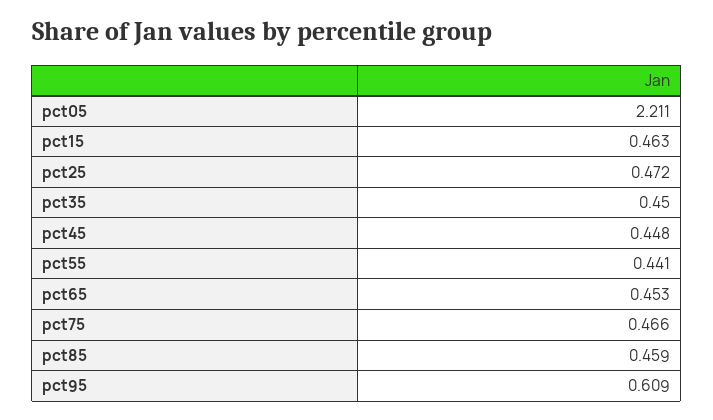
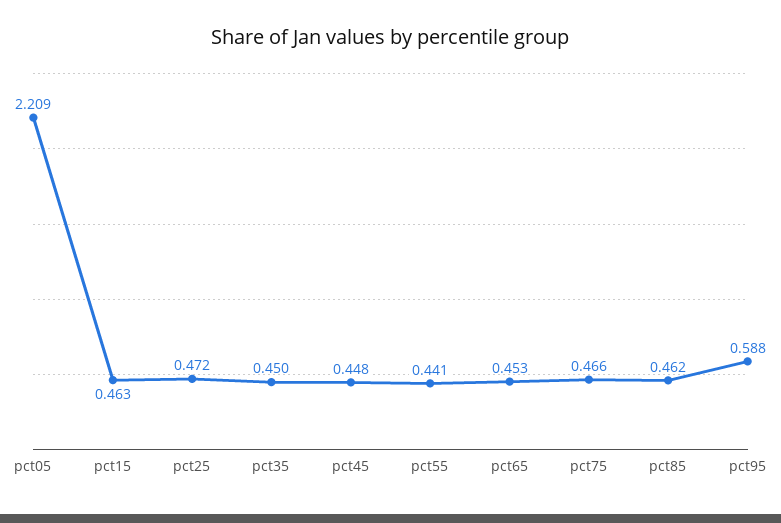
pct05: 2.211 -> 2.209
pct85: 0.459 -> 0.462
pct95: 0.609 -> 0.588

